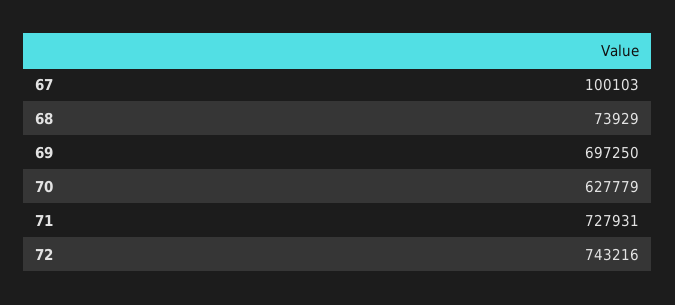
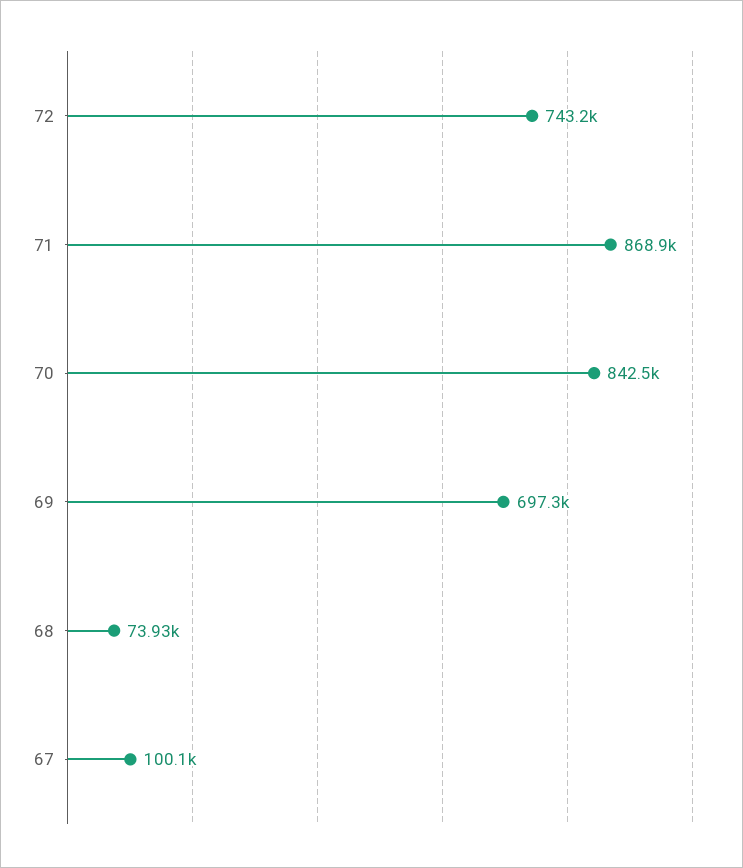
70: 627779 -> 842500
71: 727931 -> 868900

